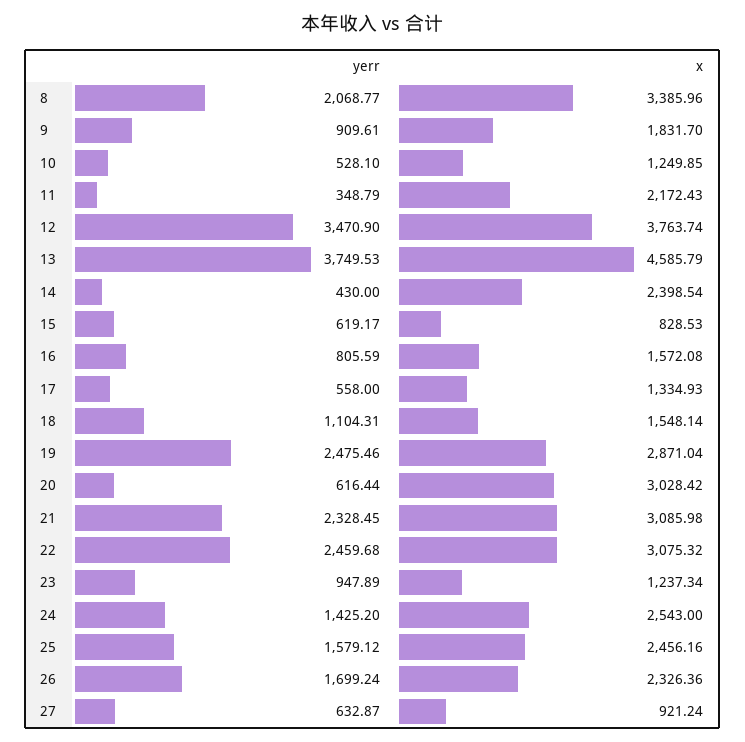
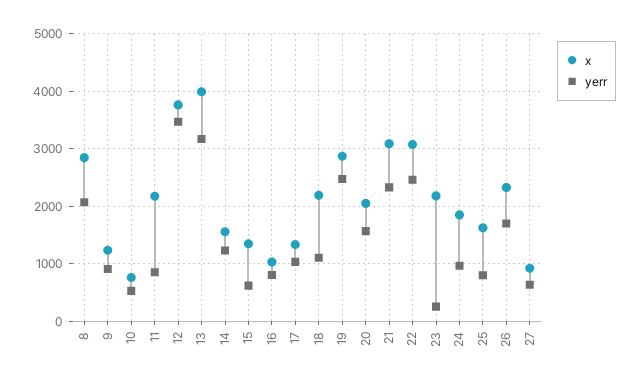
x, 8: 3385.96 -> 2800
x, 9: 1831.7 -> 1200
x, 10: 1249.85 -> 800
yerr, 11: 348.79 -> 800
yerr, 13: 3749.53 -> 3200
x, 13: 4585.79 -> 4000
yerr, 14: 430 -> 1200
x, 14: 2398.54 -> 1600
x, 15: 828.53 -> 1400
x, 16: 1572.08 -> 1000
yerr, 17: 558 -> 1000
x, 18: 1548.14 -> 2200
yerr, 20: 616.44 -> 1600
x, 20: 3028.42 -> 2000
yerr, 23: 947.89 -> 200
x, 23: 1237.34 -> 2200
yerr, 24: 1425.2 -> 1000
x, 24: 2543 -> 1800
yerr, 25: 1579.12 -> 800
x, 25: 2456.16 -> 1600

